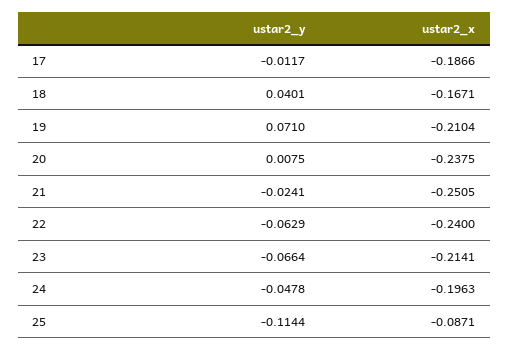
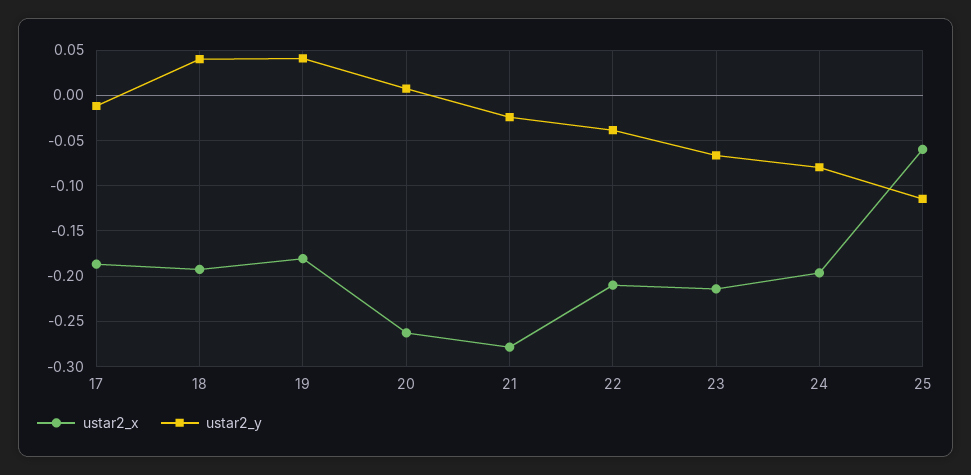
ustar2_x, 18: -0.1671 -> -0.19
ustar2_y, 19: 0.071 -> 0.04
ustar2_x, 19: -0.2104 -> -0.18
ustar2_x, 20: -0.2375 -> -0.26
ustar2_x, 21: -0.2505 -> -0.28
ustar2_y, 22: -0.0629 -> -0.04
ustar2_x, 22: -0.24 -> -0.21
ustar2_y, 24: -0.0478 -> -0.08
ustar2_x, 25: -0.0871 -> -0.06

